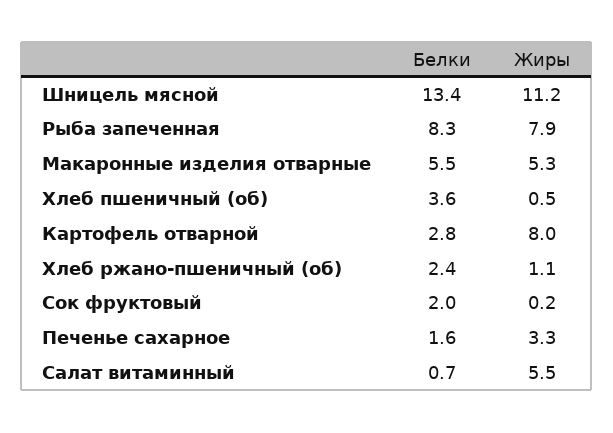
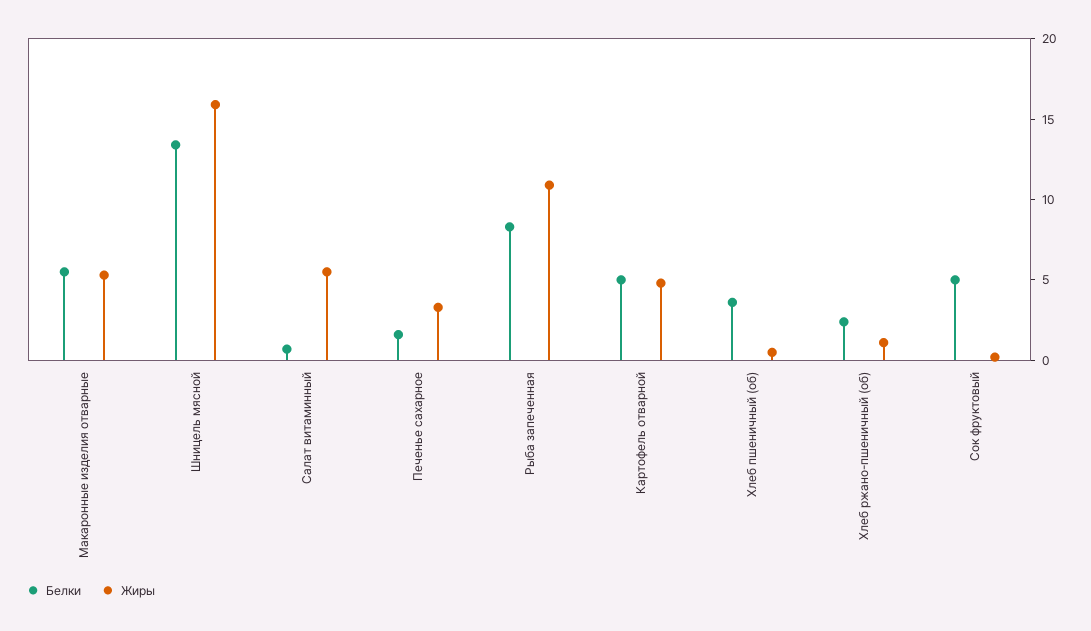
Жиры, Шницель мясной: 11.2 -> 16
Жиры, Рыба запеченная: 7.9 -> 11
Белки, Картофель отварной: 2.8 -> 5
Жиры, Картофель отварной: 8 -> 5
Белки, Сок фруктовый: 2 -> 5

